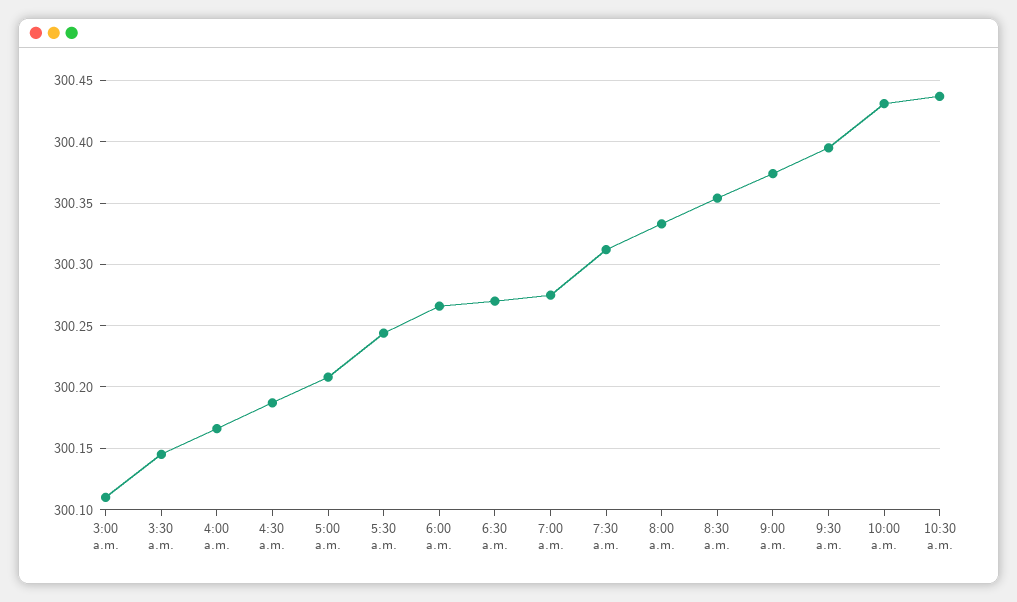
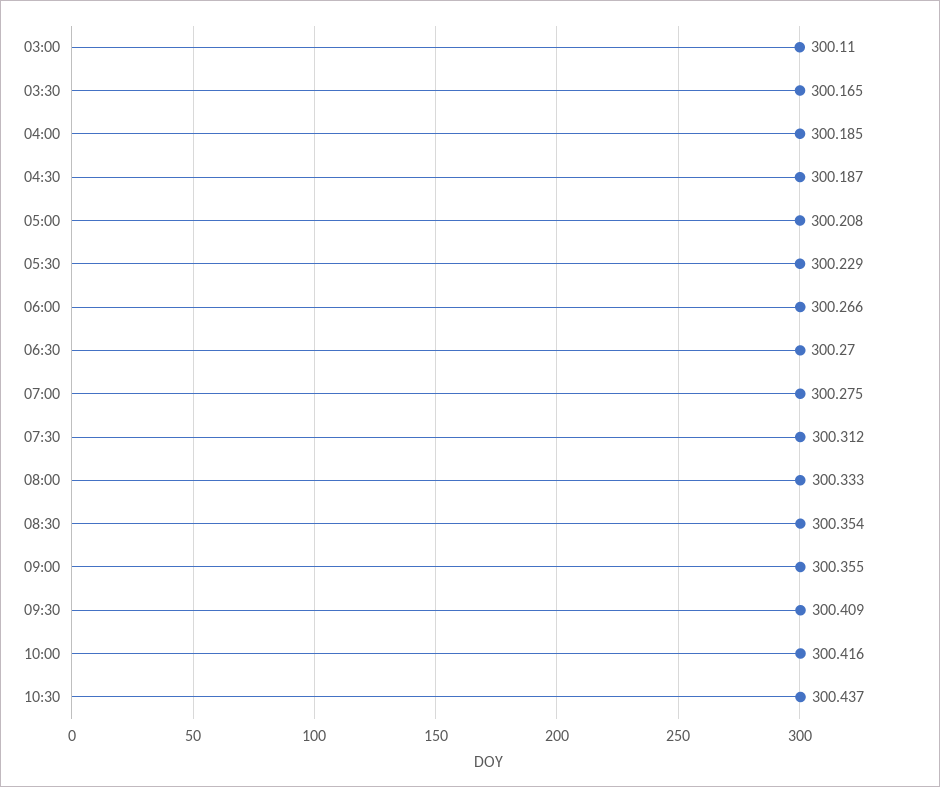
3:30 a.m.: 300.145 -> 300.165
4:00 a.m.: 300.165 -> 300.185
5:30 a.m.: 300.245 -> 300.229
9:00 a.m.: 300.375 -> 300.355
9:30 a.m.: 300.395 -> 300.409
10:00 a.m.: 300.43 -> 300.416

